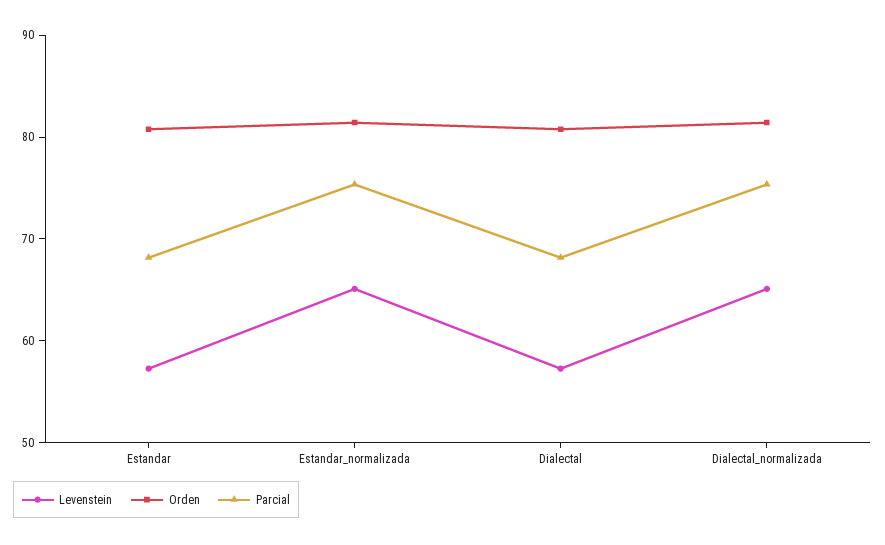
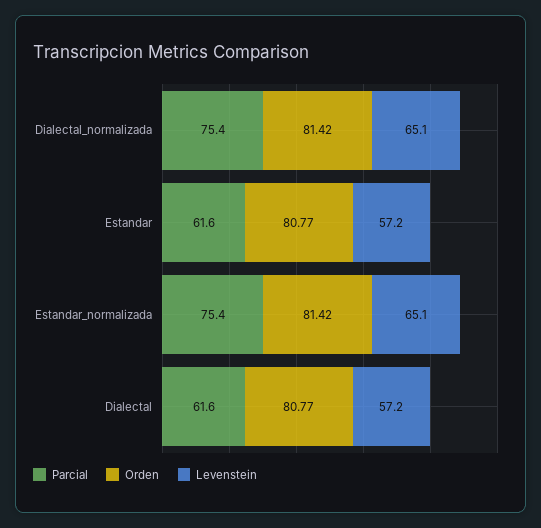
Parcial, Estandar: 68 -> 61.6
Parcial, Dialectal: 68 -> 61.6

